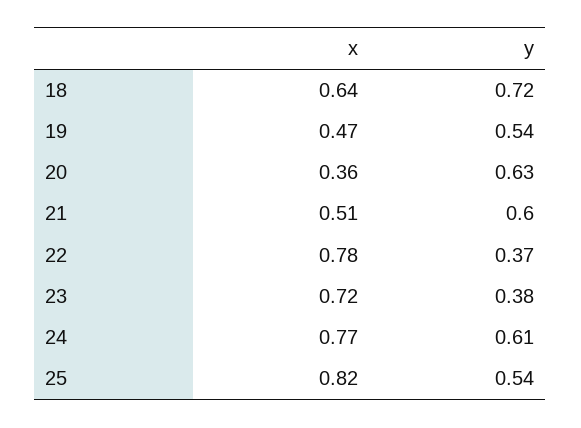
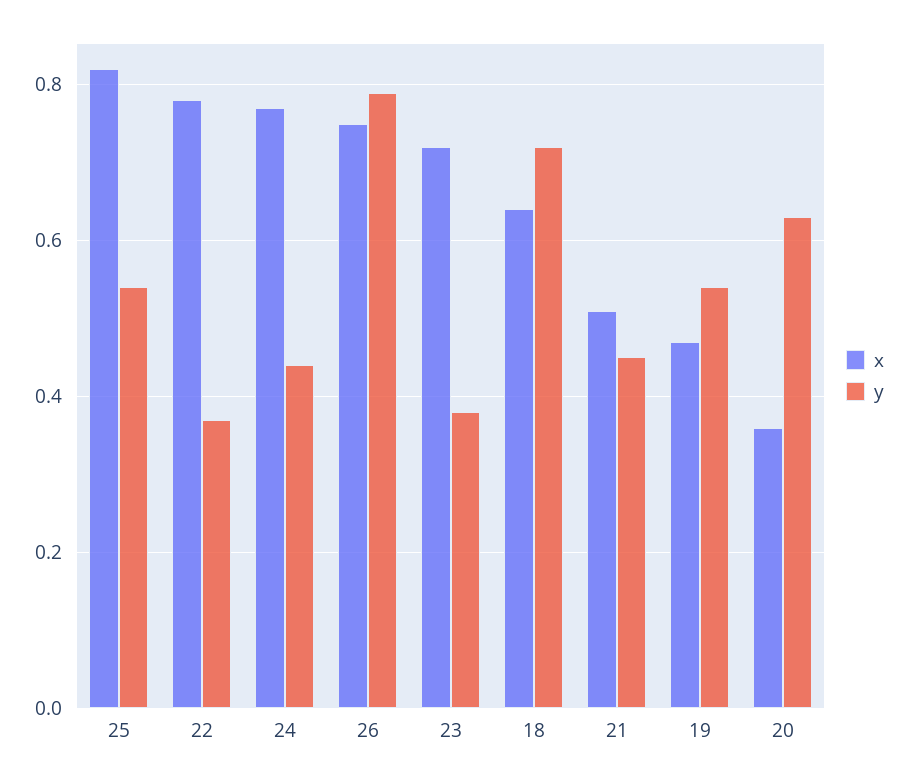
y, 21: 0.6 -> 0.45
y, 24: 0.61 -> 0.45
x, 26: none -> 0.75
y, 26: none -> 0.8

